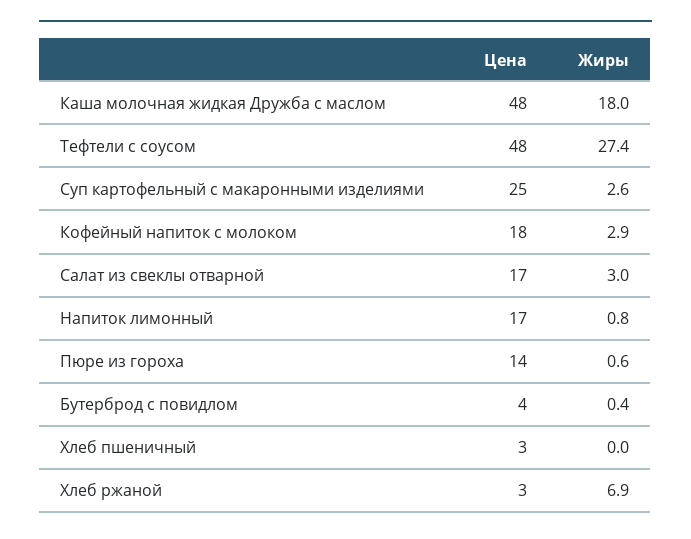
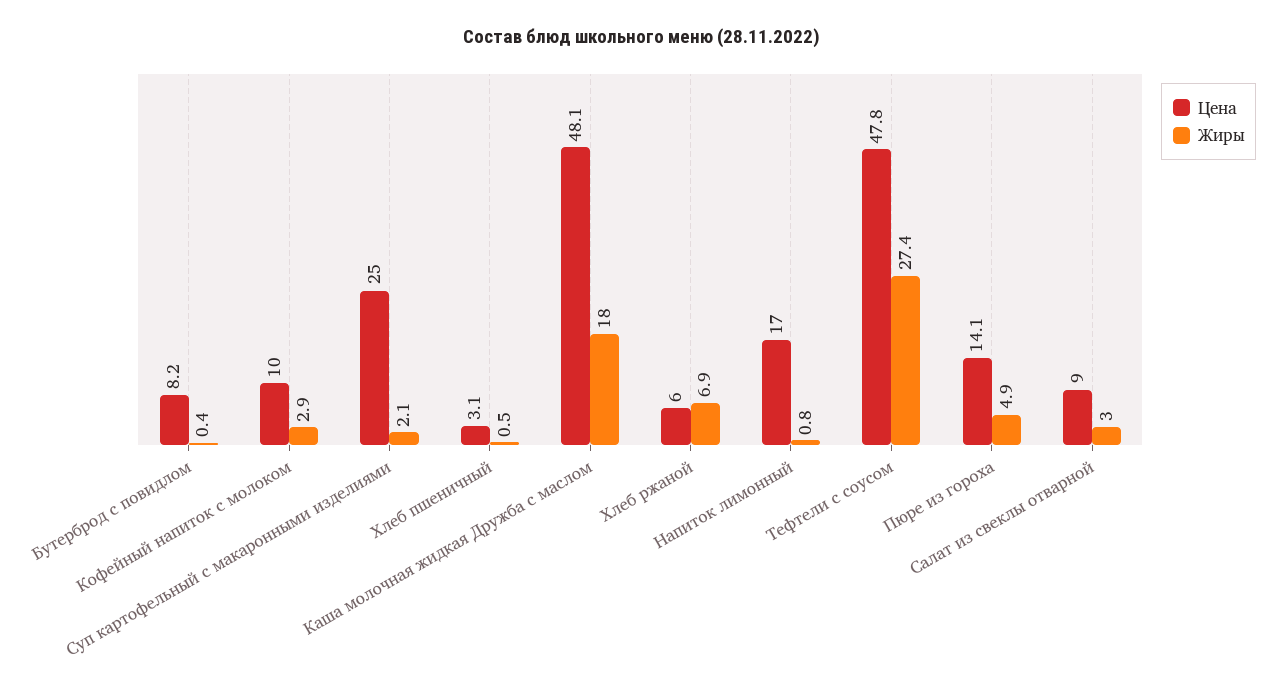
Жиры, Суп картофельный с макаронными изделиями: 2.6 -> 2.1
Цена, Кофейный напиток с молоком: 18 -> 10
Цена, Салат из свеклы отварной: 17 -> 9
Жиры, Пюре из гороха: 0.6 -> 4.9
Цена, Бутерброд с повидлом: 4 -> 8.2
Жиры, Хлеб пшеничный: 0 -> 0.5
Цена, Хлеб ржаной: 3 -> 6

